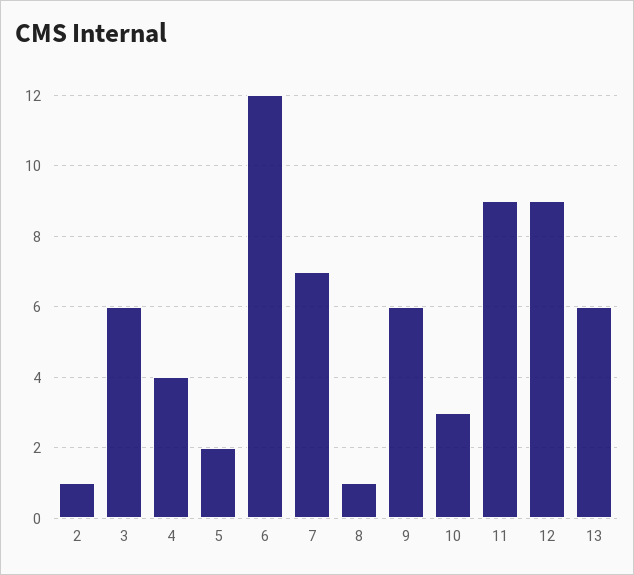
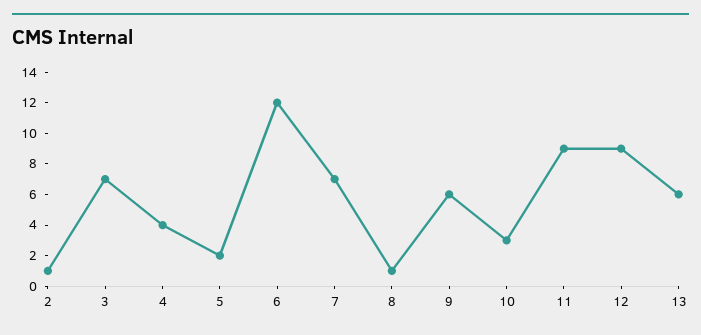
3: 6 -> 7

